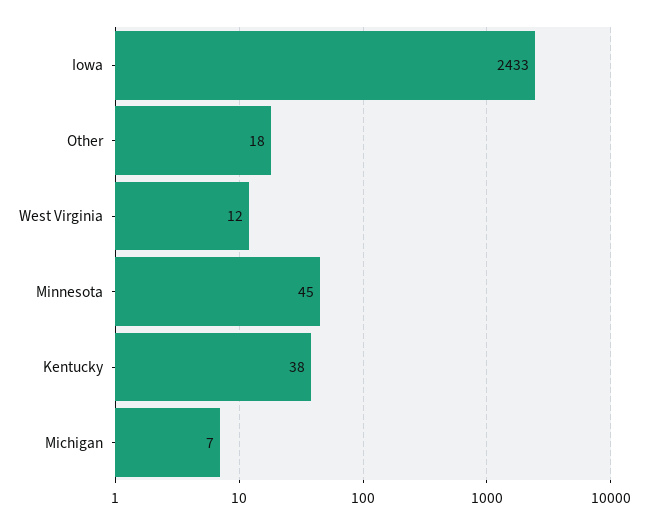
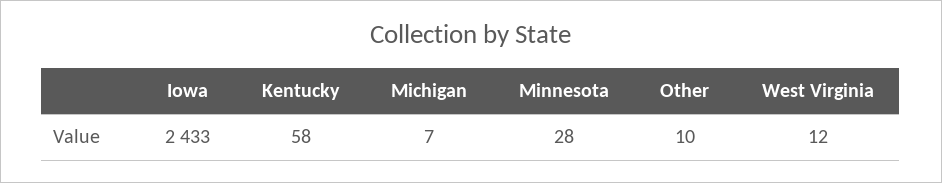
Other: 18 -> 10
Minnesota: 45 -> 28
Kentucky: 38 -> 58

